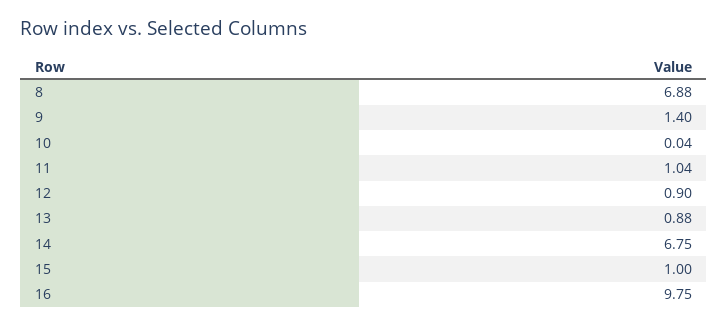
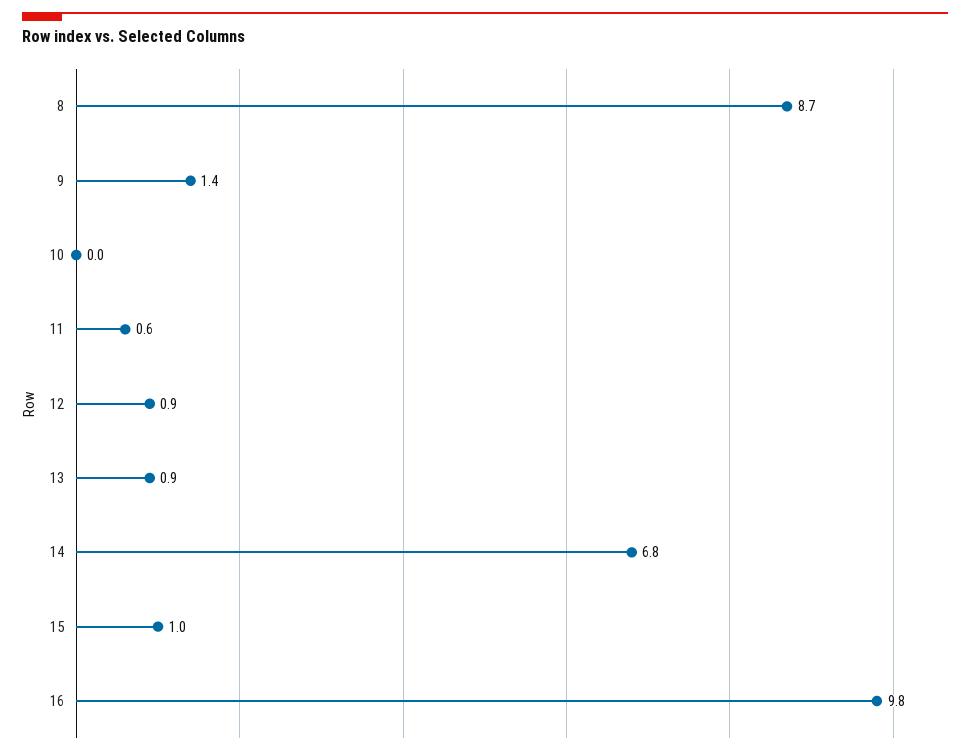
8: 6.88 -> 8.7
11: 1.04 -> 0.6

